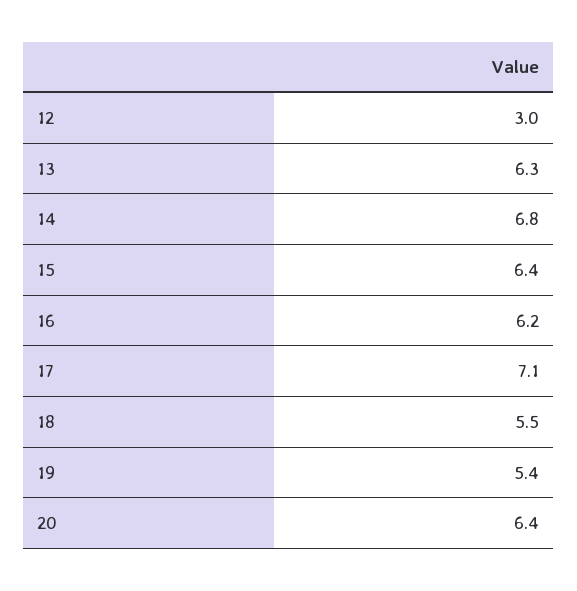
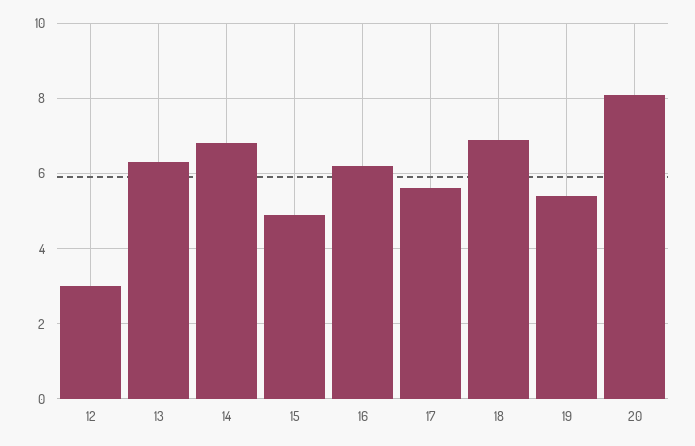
15: 6.4 -> 5
17: 7.1 -> 5.5
18: 5.5 -> 7
20: 6.4 -> 8

